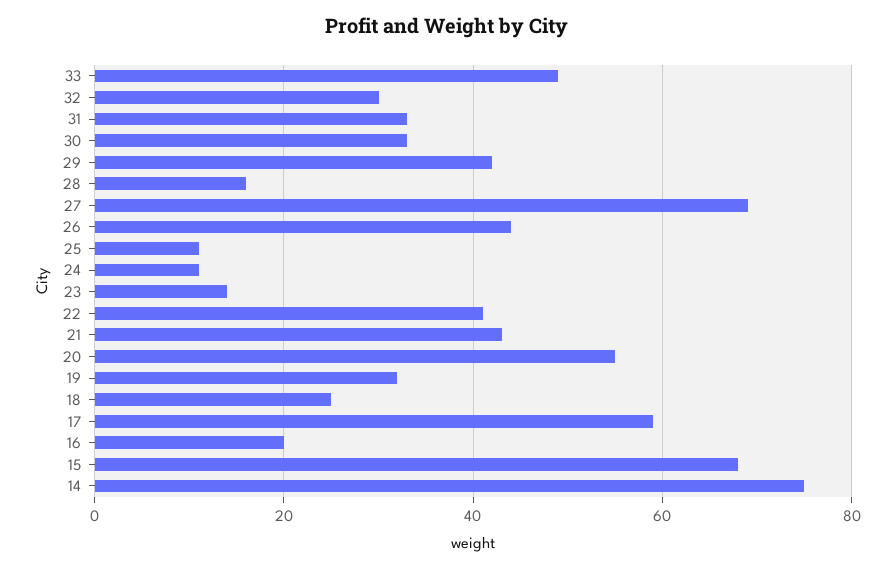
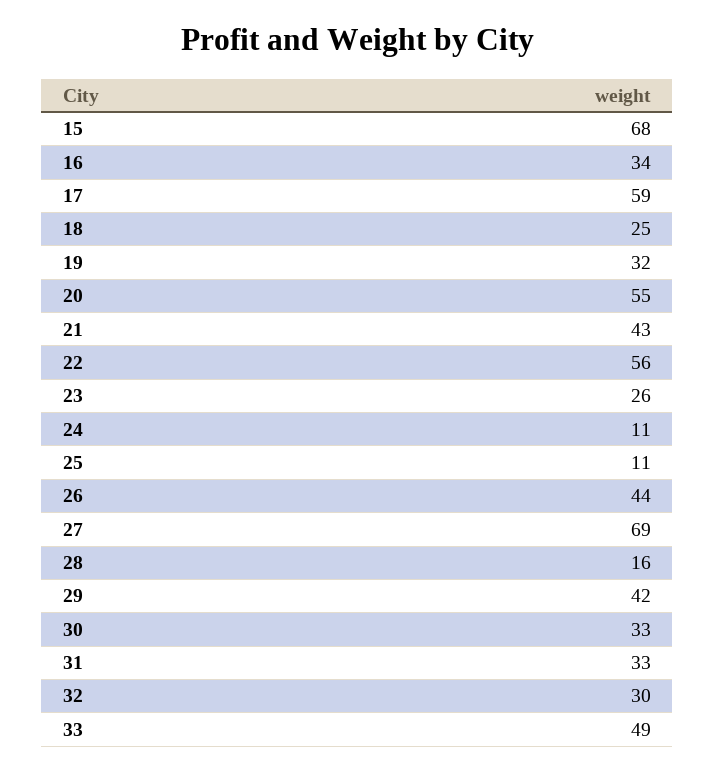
23: 15 -> 26
22: 40 -> 56
16: 20 -> 34
14: 75 -> none

